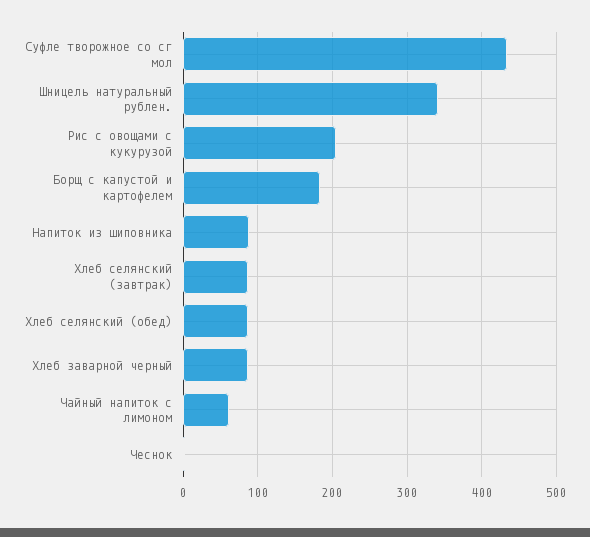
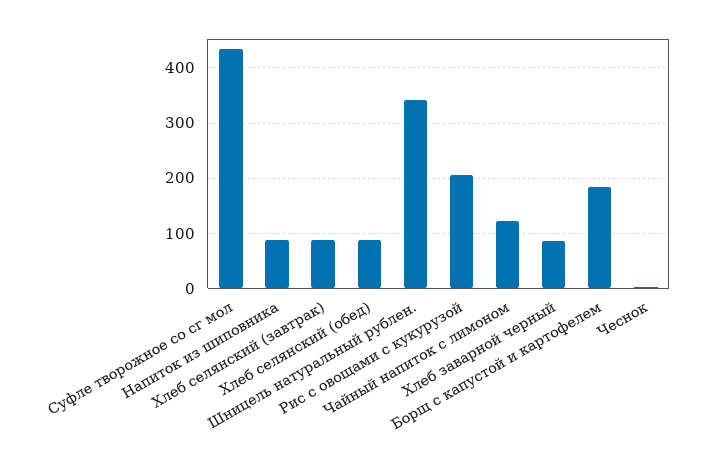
Чайный напиток с лимоном: 60 -> 120

